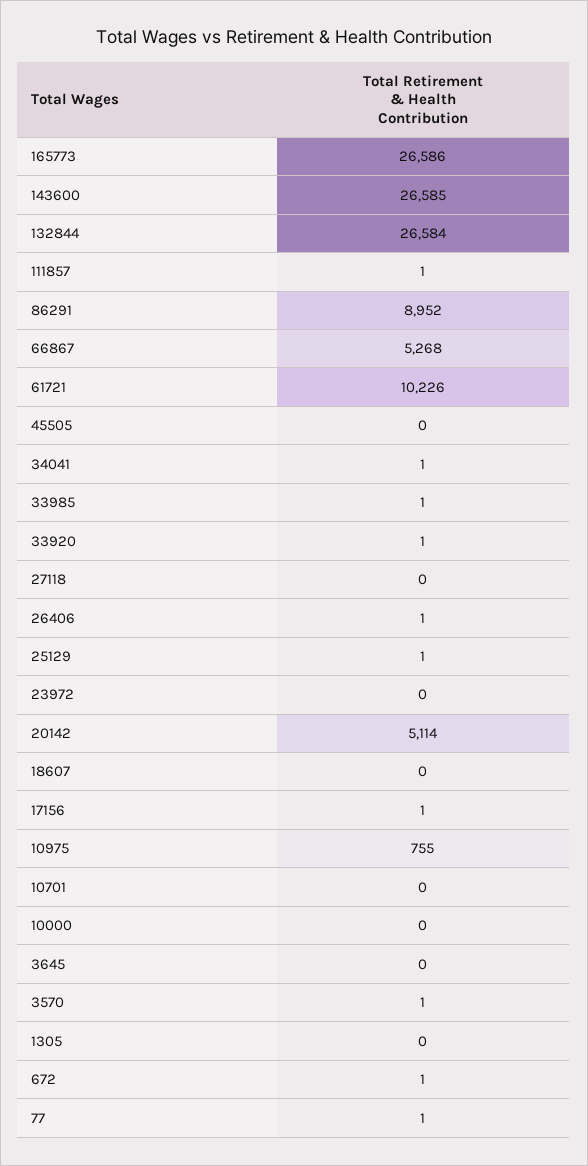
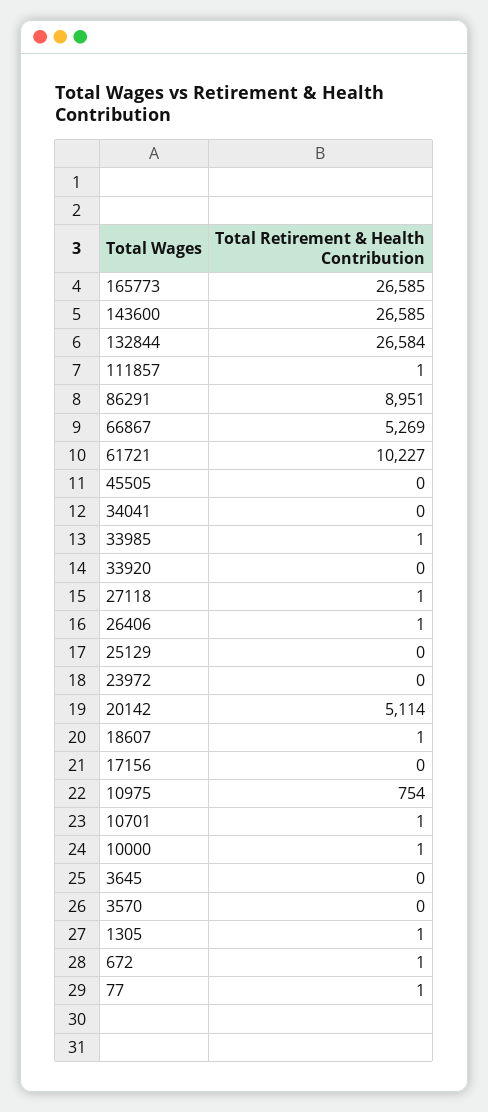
165773: 26586 -> 26585
86291: 8952 -> 8951
66867: 5268 -> 5269
61721: 10226 -> 10227
34041: 1 -> 0
33920: 1 -> 0
27118: 0 -> 1
25129: 1 -> 0
18607: 0 -> 1
17156: 1 -> 0
10975: 755 -> 754
10701: 0 -> 1
10000: 0 -> 1
3570: 1 -> 0
1305: 0 -> 1

